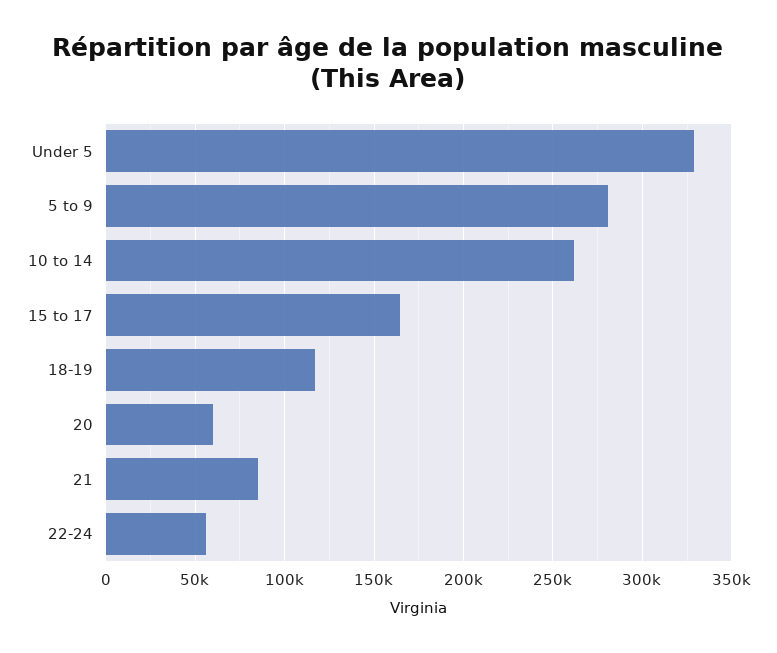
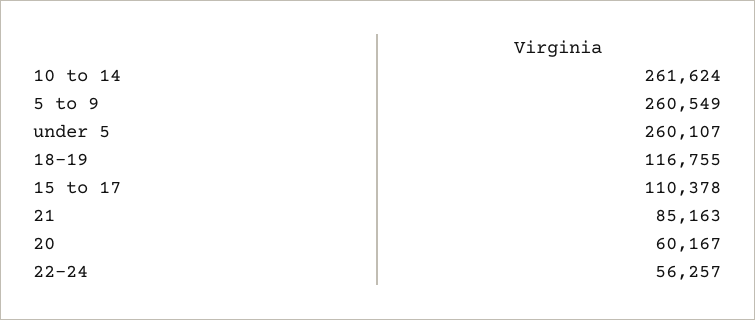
Under 5: 330000 -> 260107
5 to 9: 280000 -> 260549
15 to 17: 165000 -> 110378

